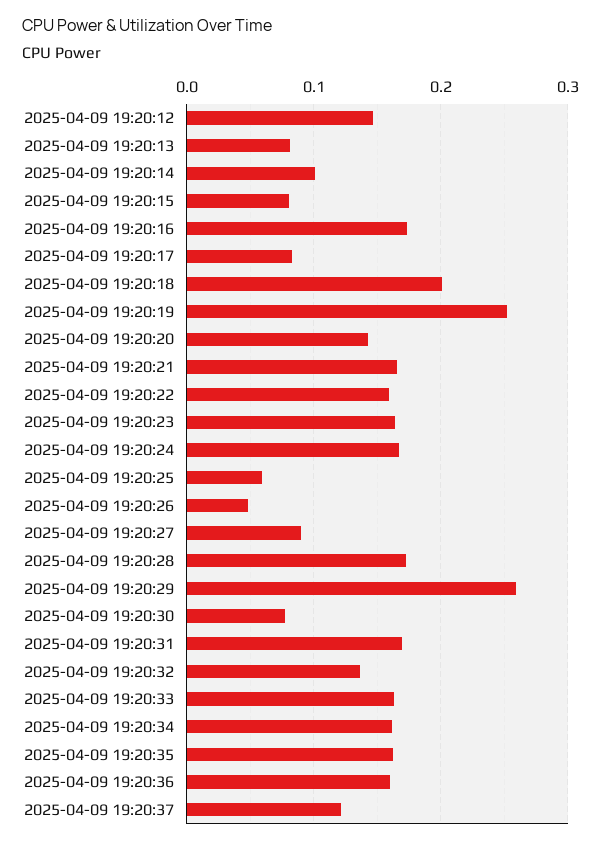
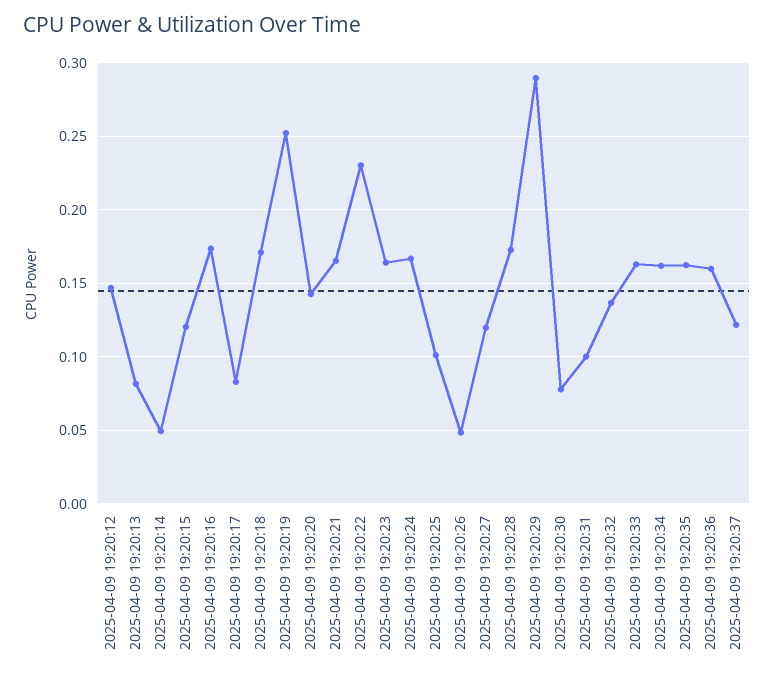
2025-04-09 19:20:14: 0.1 -> 0.05
2025-04-09 19:20:15: 0.08 -> 0.12
2025-04-09 19:20:18: 0.2 -> 0.17
2025-04-09 19:20:22: 0.16 -> 0.23
2025-04-09 19:20:25: 0.06 -> 0.1
2025-04-09 19:20:27: 0.09 -> 0.12
2025-04-09 19:20:29: 0.26 -> 0.29
2025-04-09 19:20:31: 0.17 -> 0.1

